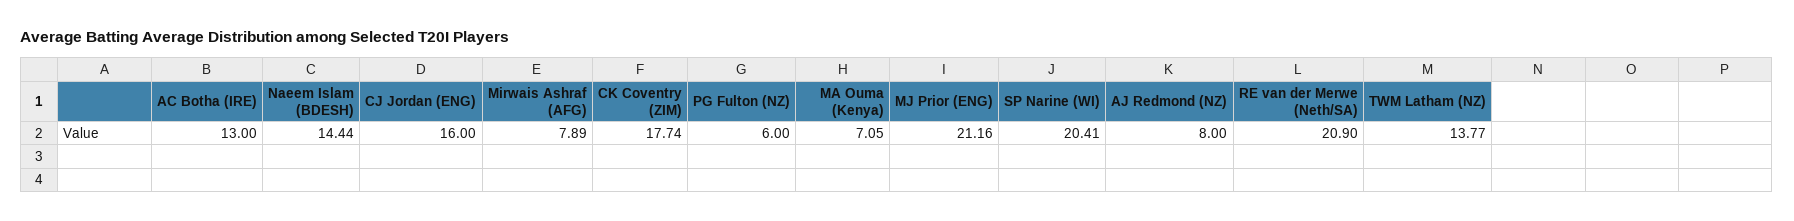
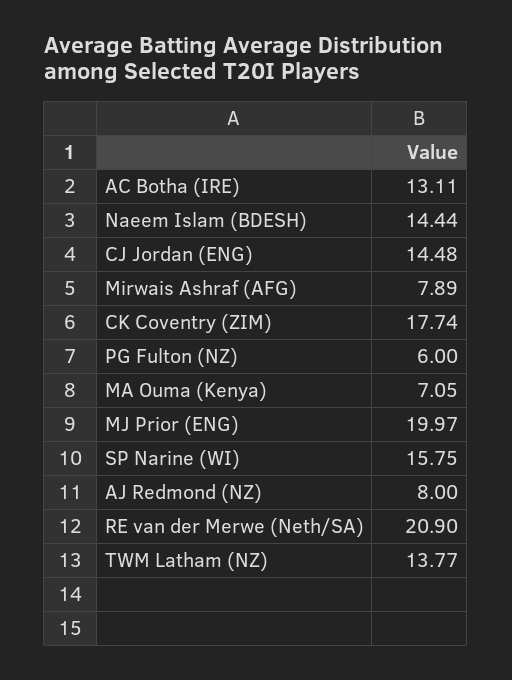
AC Botha (IRE): 13 -> 13.11
CJ Jordan (ENG): 16 -> 14.48
MJ Prior (ENG): 21.16 -> 19.97
SP Narine (WI): 20.41 -> 15.75

